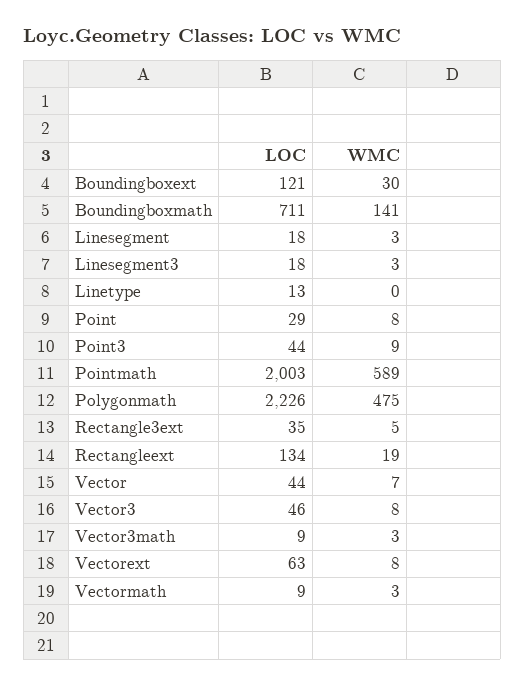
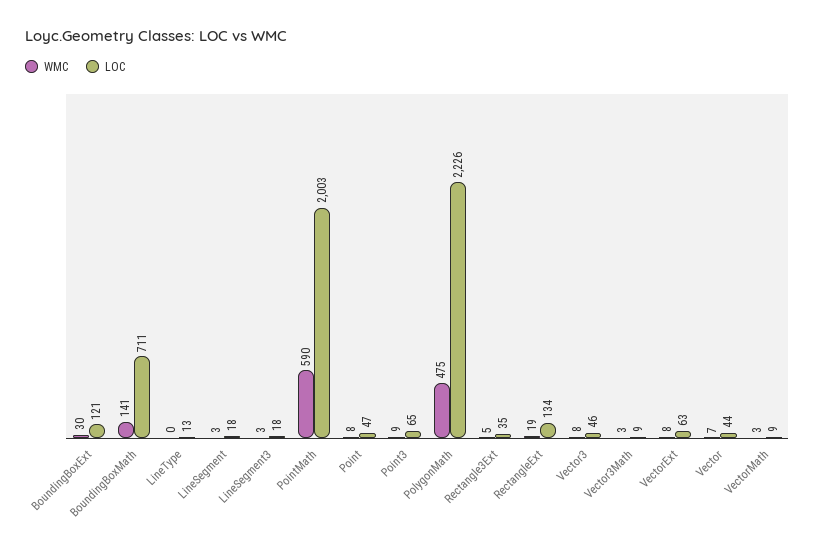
LOC, Point: 29 -> 47
LOC, Point3: 44 -> 65
WMC, Pointmath: 589 -> 590

